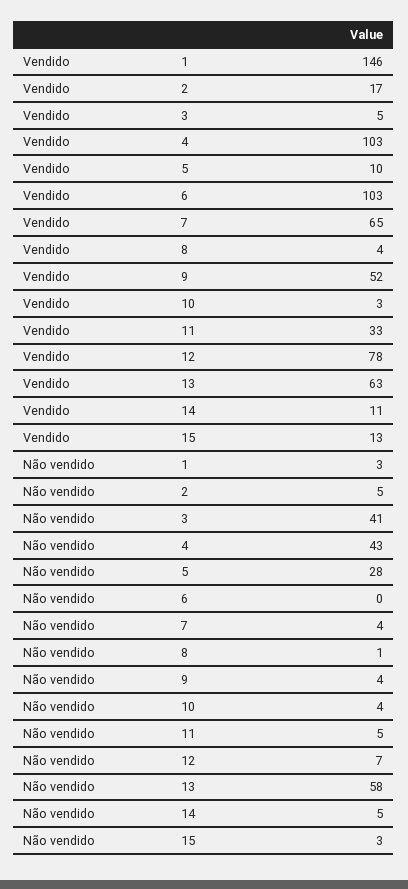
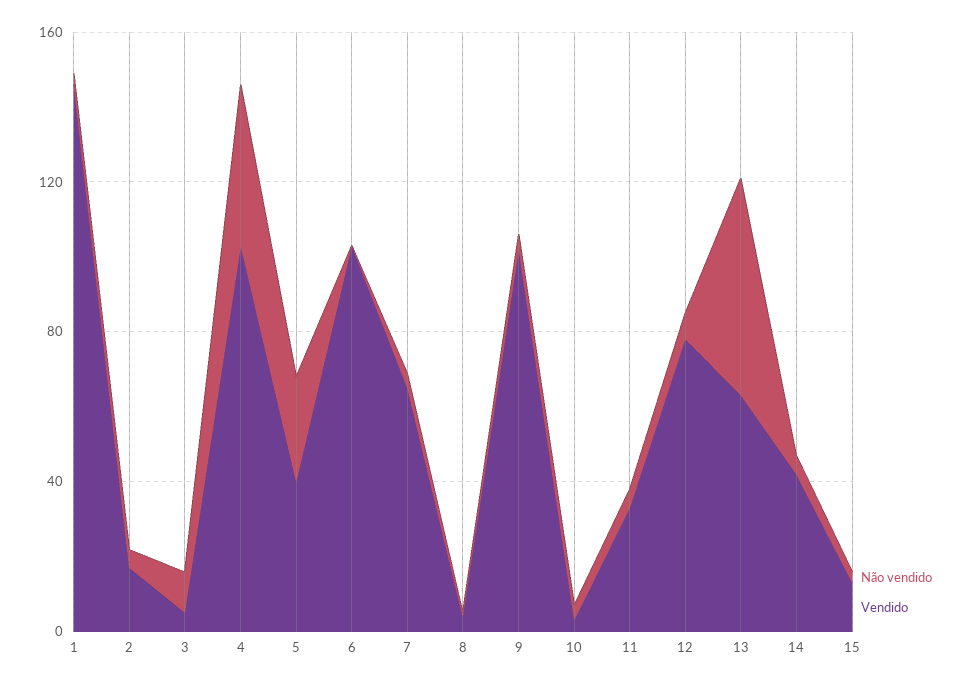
Vendido, 5: 10 -> 40
Vendido, 9: 52 -> 100
Vendido, 14: 11 -> 40
Não vendido, 3: 41 -> 10

